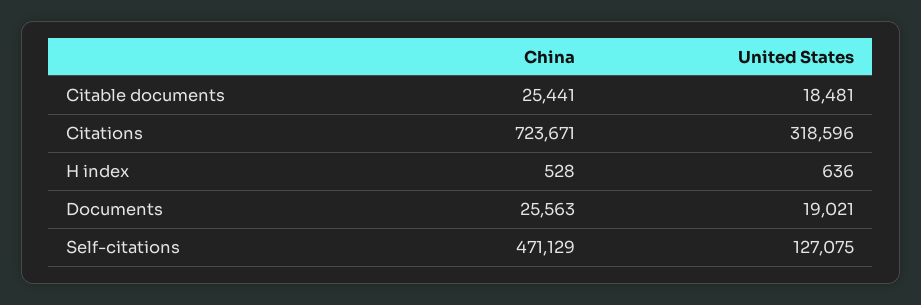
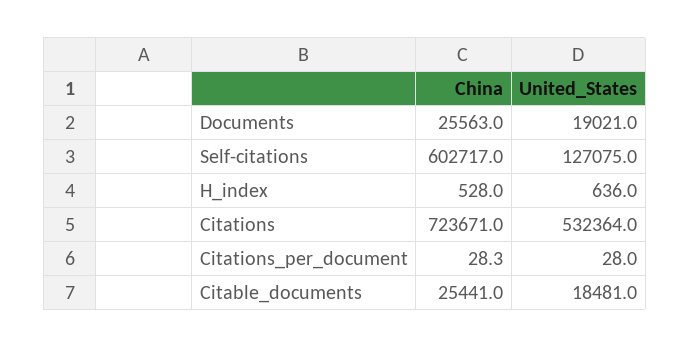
United States, Citations: 318596 -> 532364
China, Self-citations: 471129 -> 602717
China, Citations_per_document: none -> 28.3
United States, Citations_per_document: none -> 28

